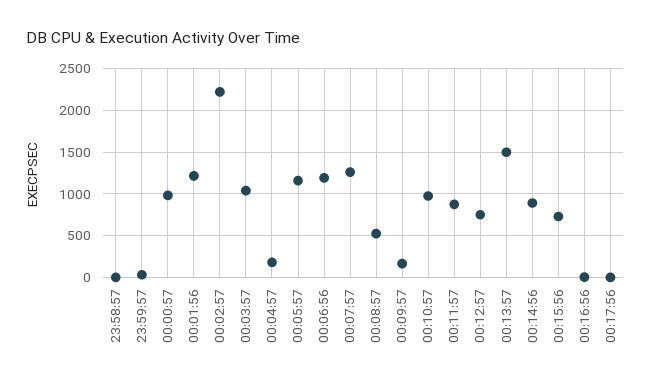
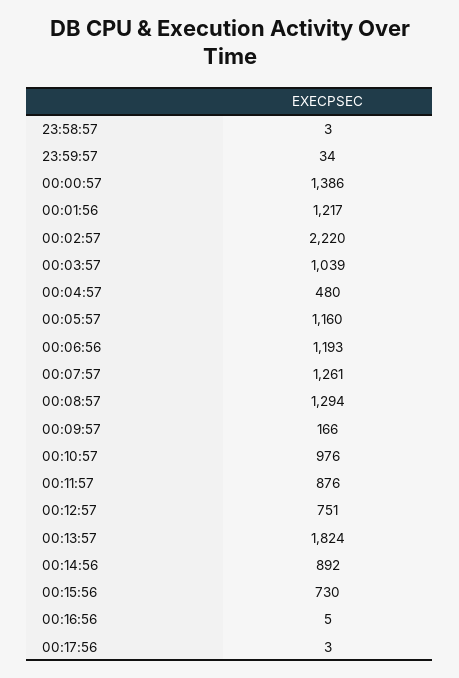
00:00:57: 1000 -> 1386
00:04:57: 200 -> 480
00:08:57: 500 -> 1294
00:13:57: 1500 -> 1824

